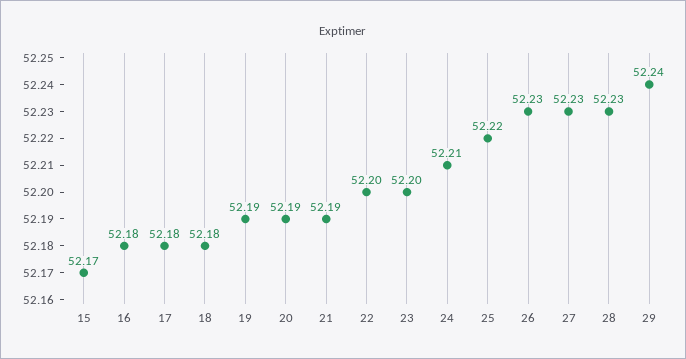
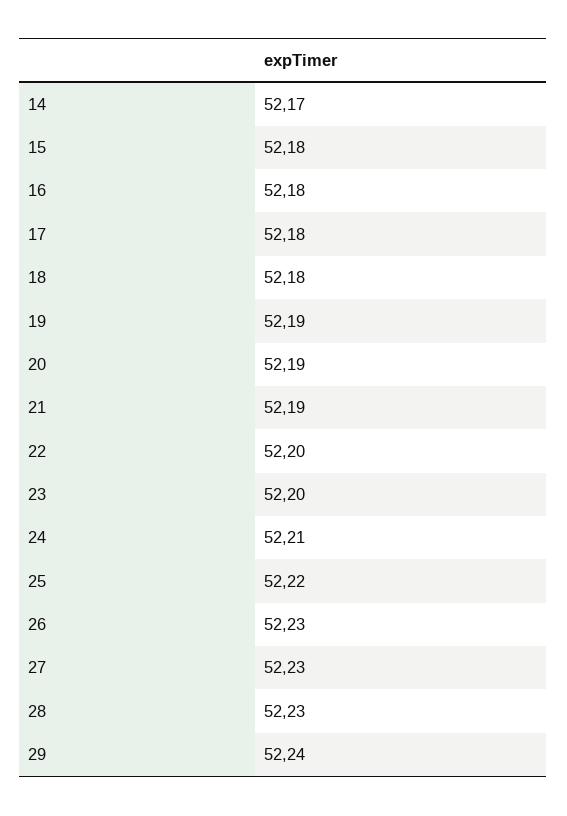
15: 52.17 -> 52.18
14: none -> 52.17

